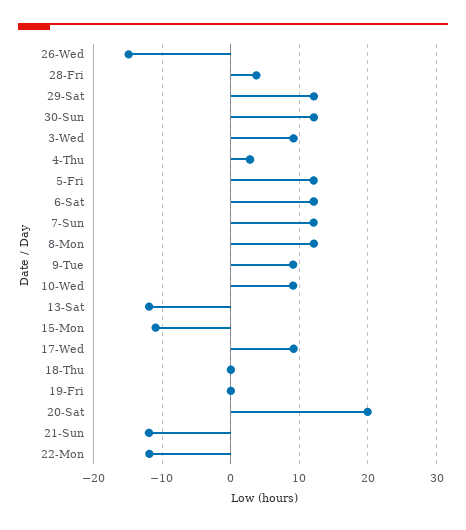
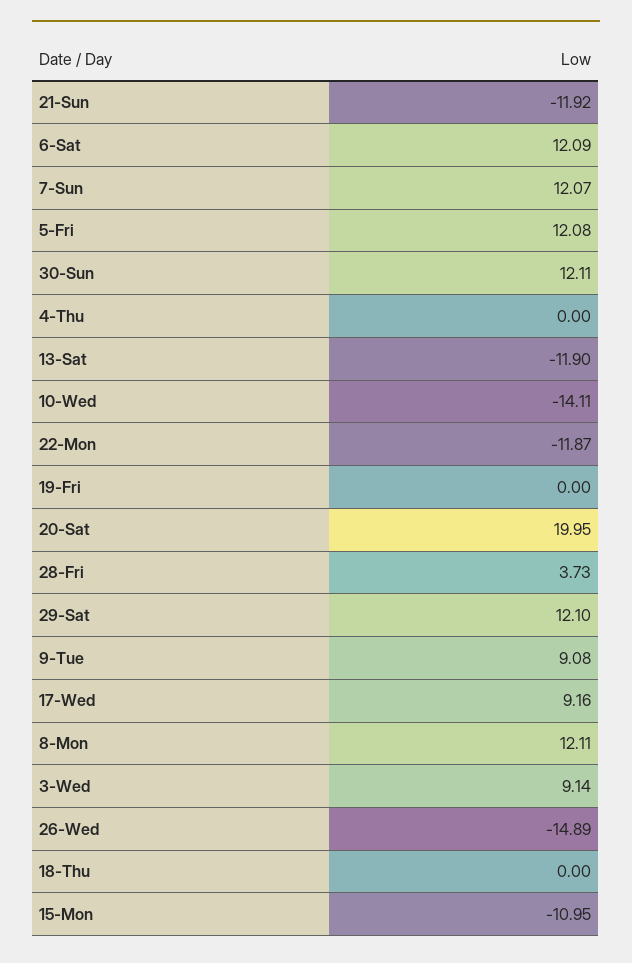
4-Thu: 3 -> 0
10-Wed: 9 -> -14.11

